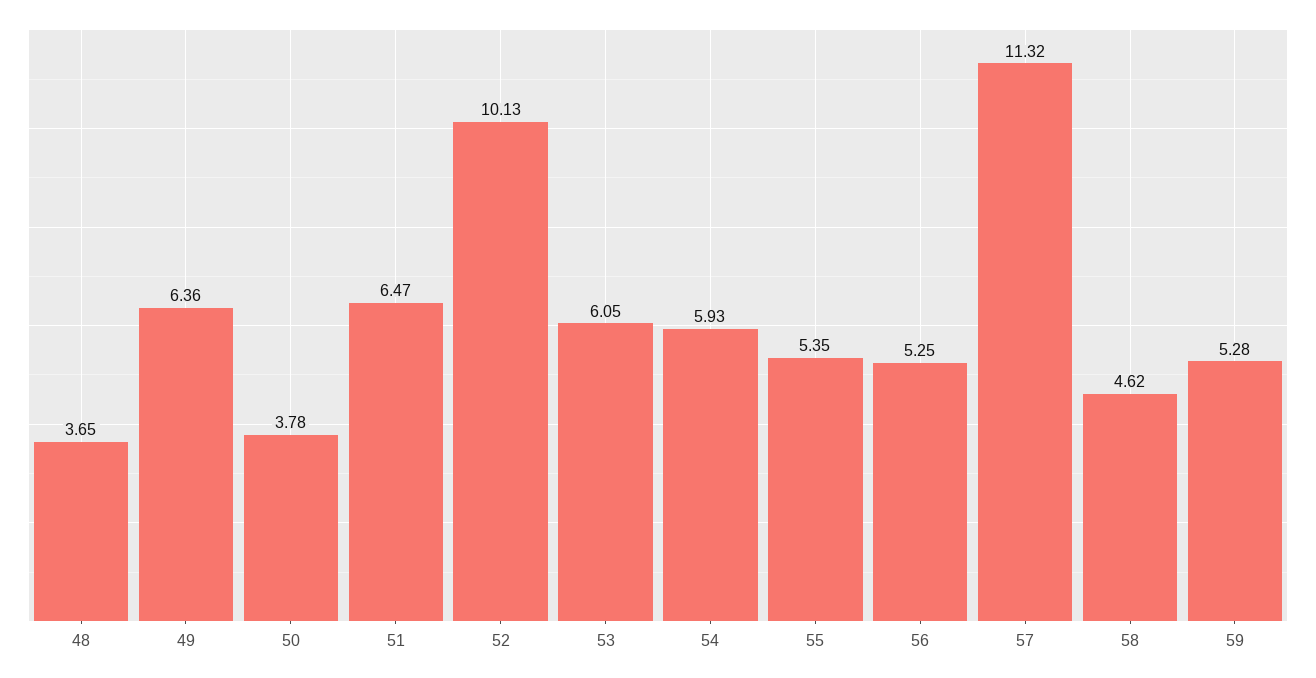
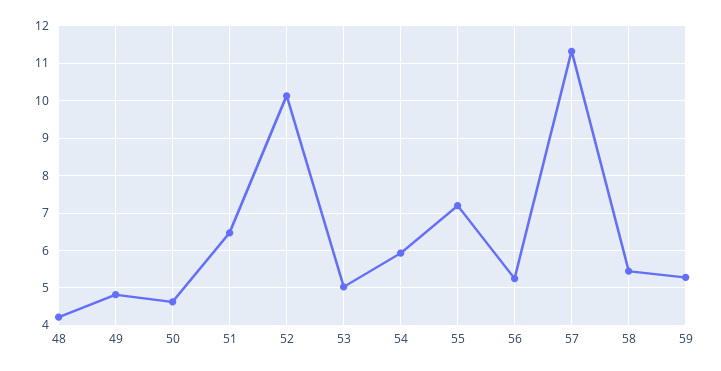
48: 3.65 -> 4.2
49: 6.36 -> 4.8
50: 3.78 -> 4.6
53: 6.05 -> 5
55: 5.35 -> 7.2
58: 4.62 -> 5.4

